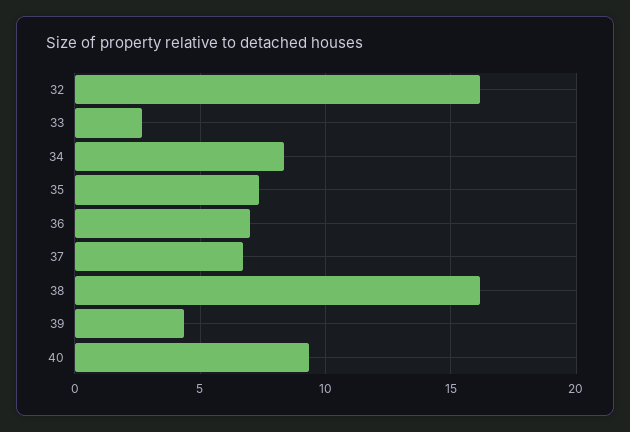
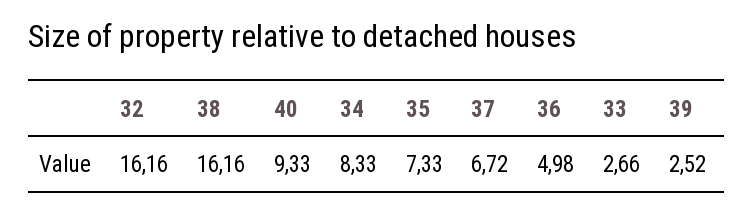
36: 7 -> 4.98
39: 4.5 -> 2.52

